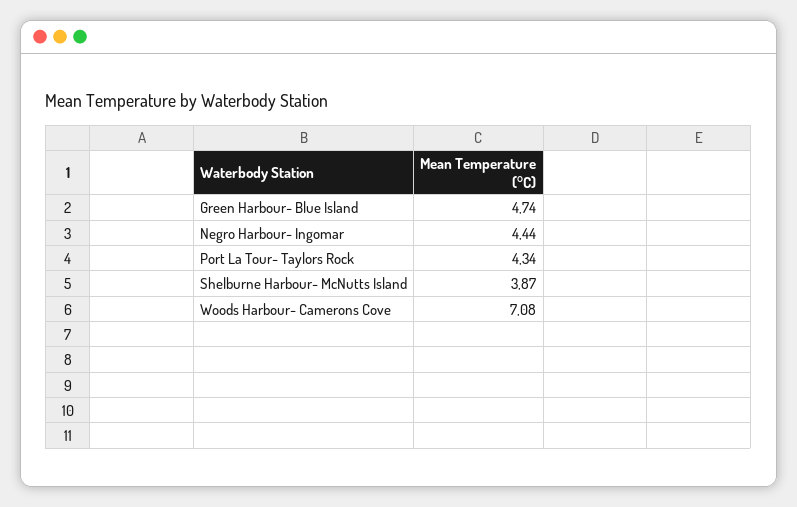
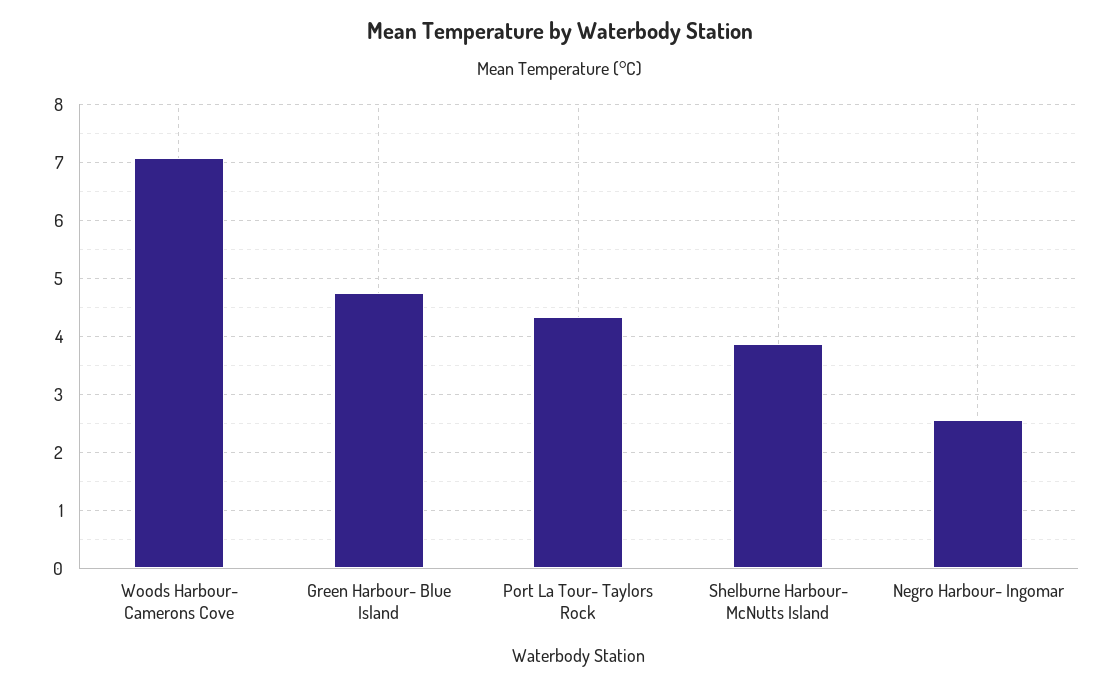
Negro Harbour- Ingomar: 4.44 -> 2.6

